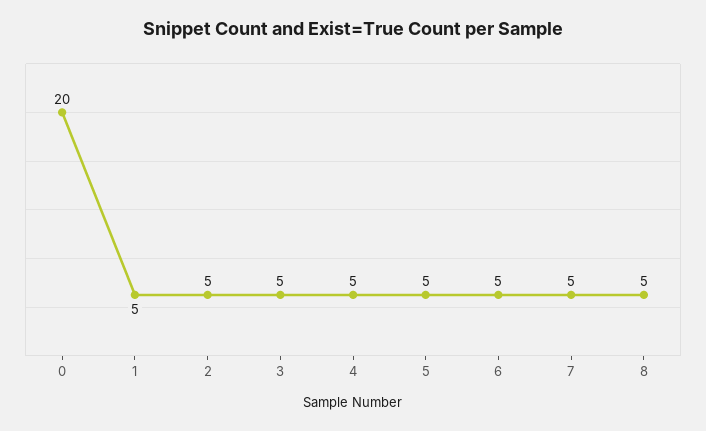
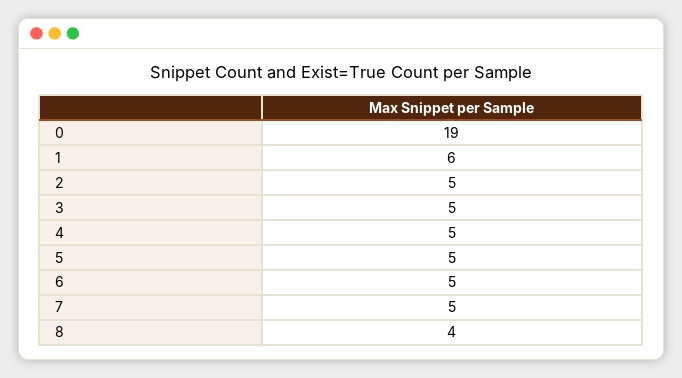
0: 20 -> 19
1: 5 -> 6
8: 5 -> 4

